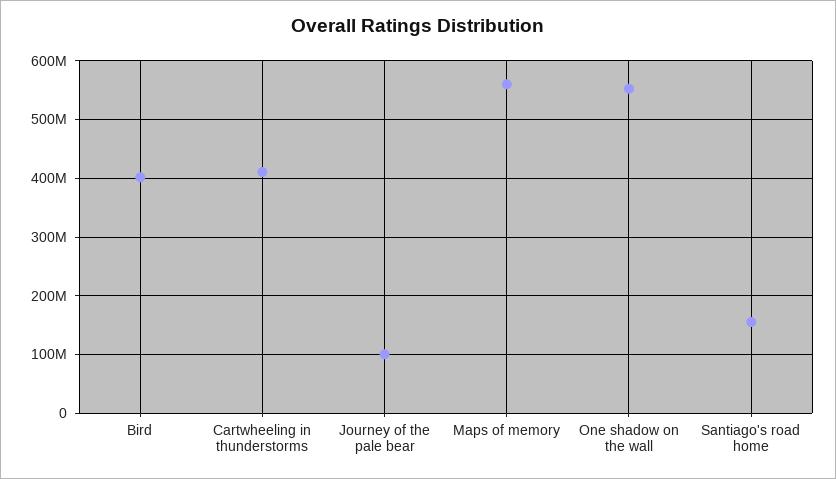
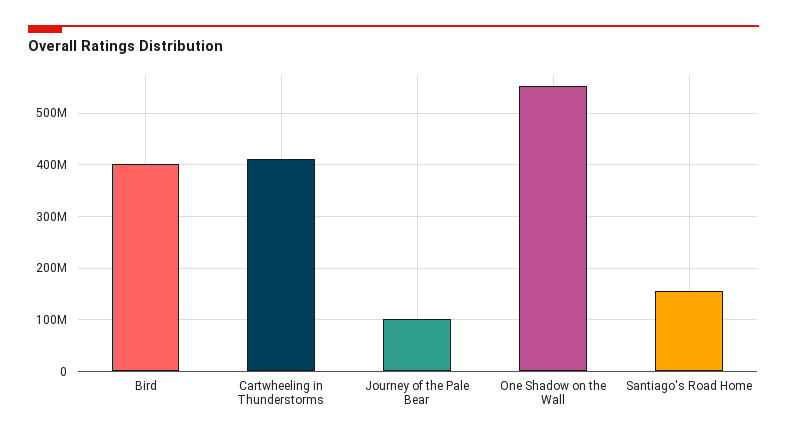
Maps of memory: 560000000 -> none

